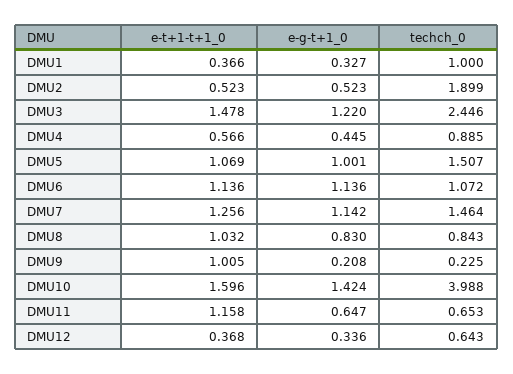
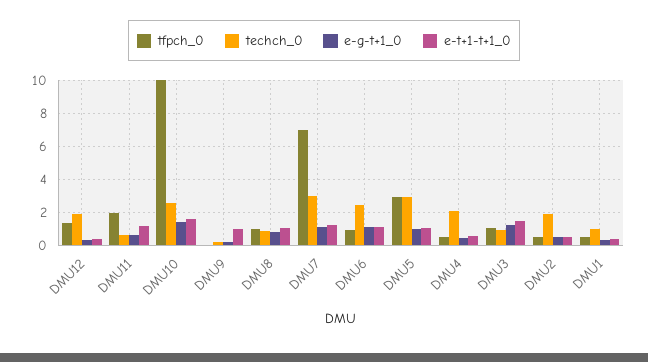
techch_0, DMU3: 2.446 -> 1
techch_0, DMU4: 0.885 -> 2
techch_0, DMU5: 1.507 -> 3
techch_0, DMU6: 1.072 -> 2.5
techch_0, DMU7: 1.464 -> 3
techch_0, DMU10: 3.988 -> 2.5
techch_0, DMU12: 0.643 -> 2
tfpch_0, DMU12: none -> 1.5
tfpch_0, DMU11: none -> 2
tfpch_0, DMU10: none -> 10
tfpch_0, DMU9: none -> 0
tfpch_0, DMU8: none -> 1
tfpch_0, DMU7: none -> 7
tfpch_0, DMU6: none -> 1
tfpch_0, DMU5: none -> 3
tfpch_0, DMU4: none -> 0.5
tfpch_0, DMU3: none -> 1
tfpch_0, DMU2: none -> 0.5
tfpch_0, DMU1: none -> 0.5

